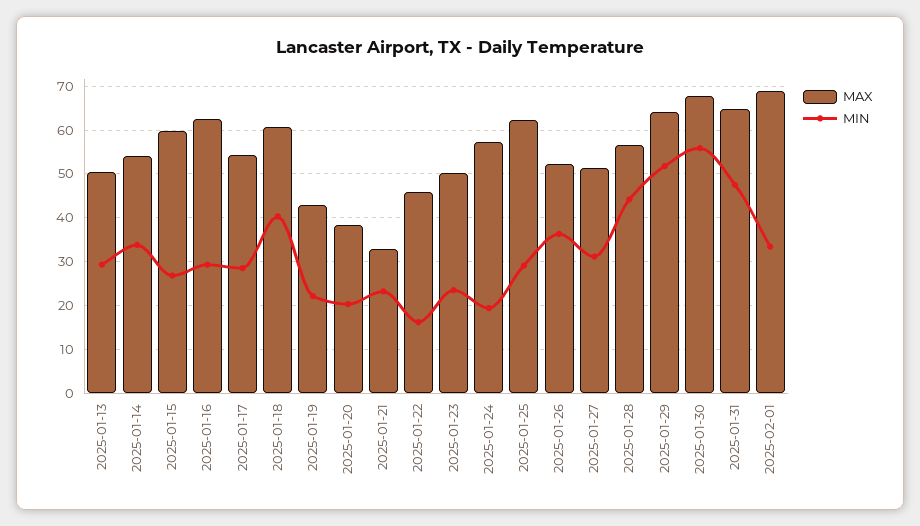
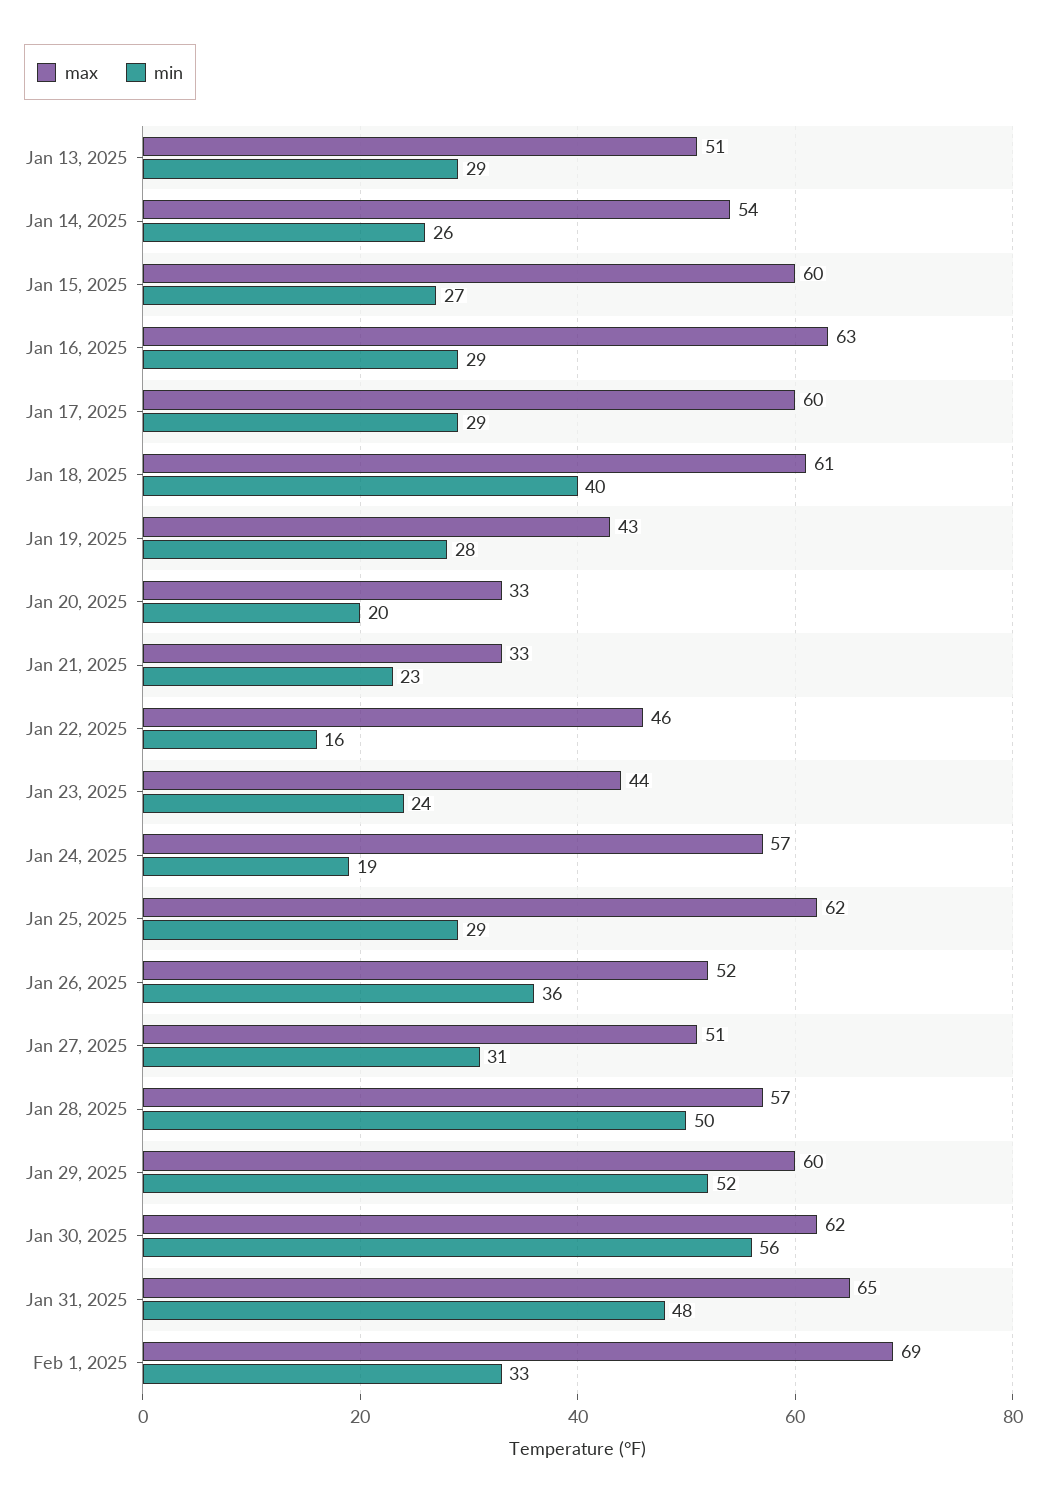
MIN, 2025-01-14: 34 -> 26
MAX, 2025-01-17: 54 -> 60
MIN, 2025-01-19: 22 -> 28
MAX, 2025-01-20: 38 -> 33
MAX, 2025-01-23: 50 -> 44
MIN, 2025-01-28: 44 -> 50
MAX, 2025-01-29: 64 -> 60
MAX, 2025-01-30: 68 -> 62

